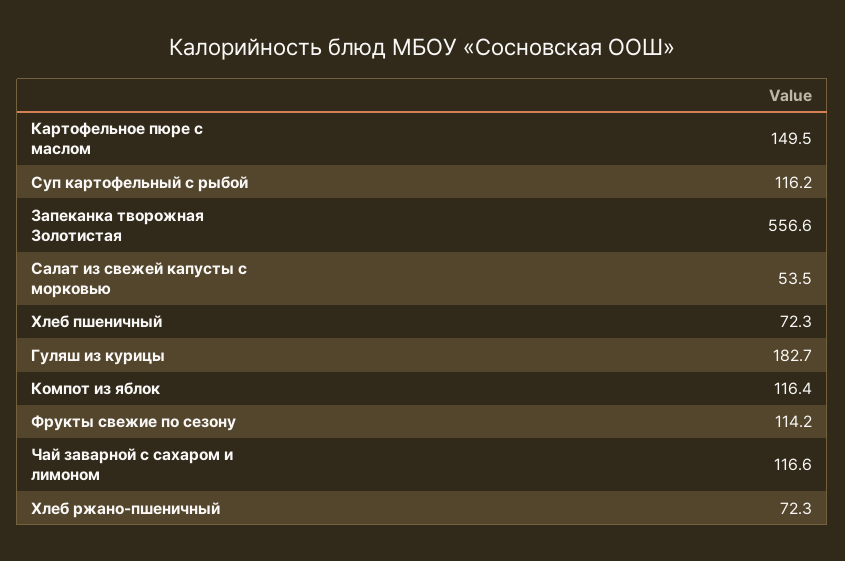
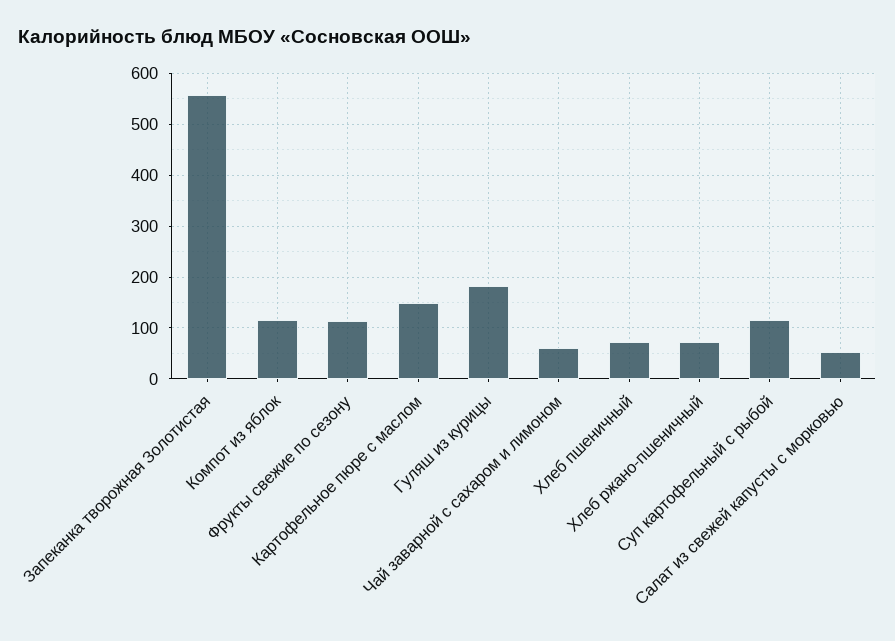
Чай заварной с сахаром и лимоном: 116.6 -> 60

